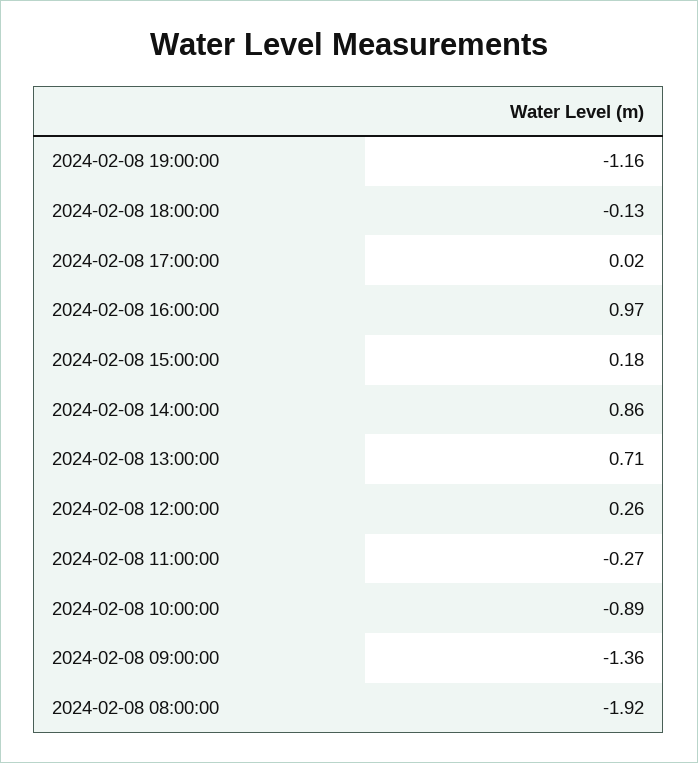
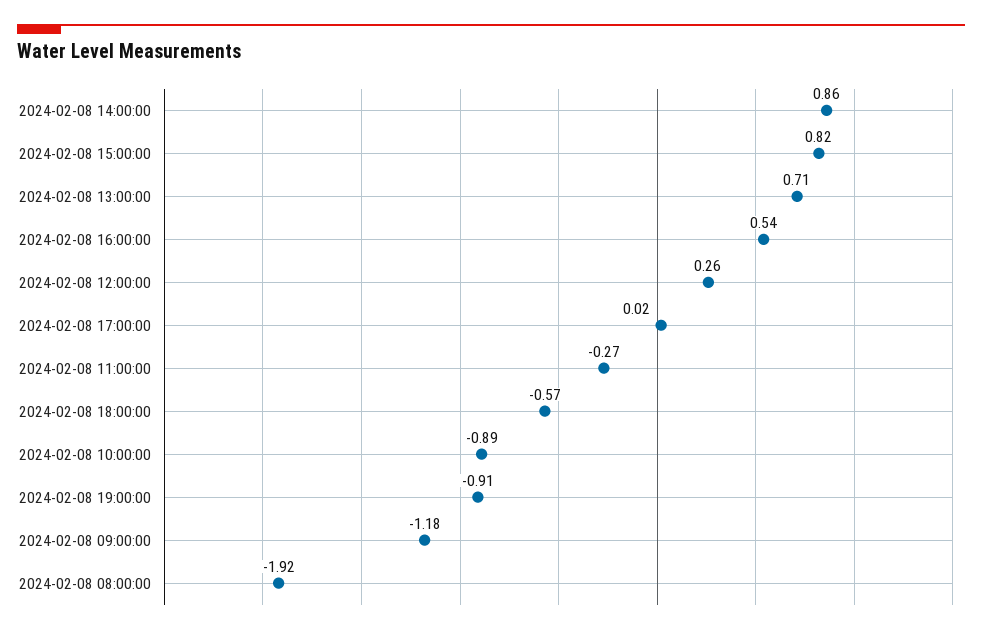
2024-02-08 19:00:00: -1.16 -> -0.91
2024-02-08 18:00:00: -0.13 -> -0.57
2024-02-08 16:00:00: 0.97 -> 0.54
2024-02-08 15:00:00: 0.18 -> 0.82
2024-02-08 09:00:00: -1.36 -> -1.18

